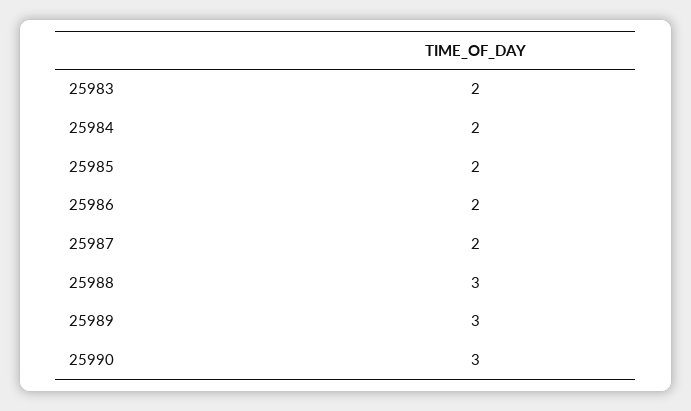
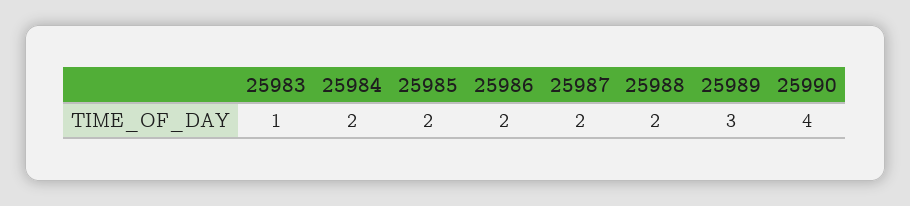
25983: 2 -> 1
25988: 3 -> 2
25990: 3 -> 4

